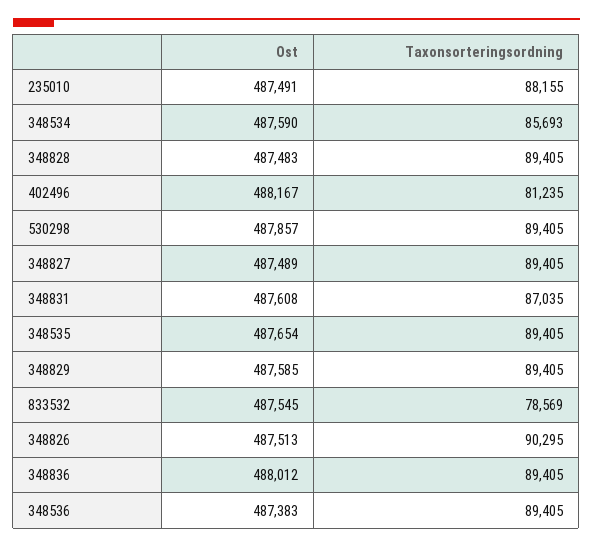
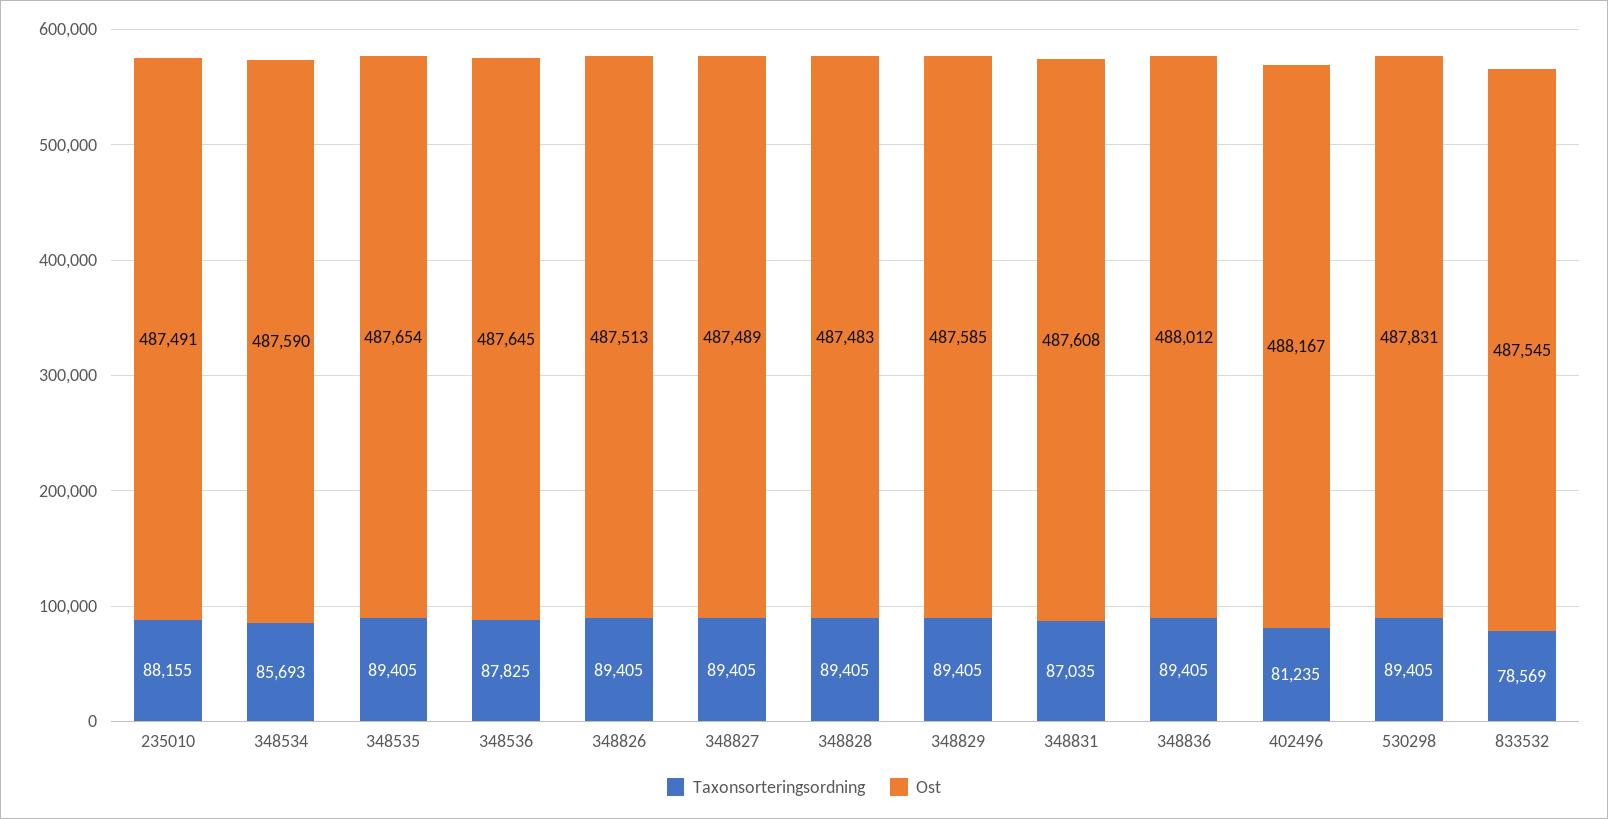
Ost, 530298: 487857 -> 487831
Taxonsorteringsordning, 348826: 90295 -> 89405
Ost, 348536: 487383 -> 487645
Taxonsorteringsordning, 348536: 89405 -> 87825

